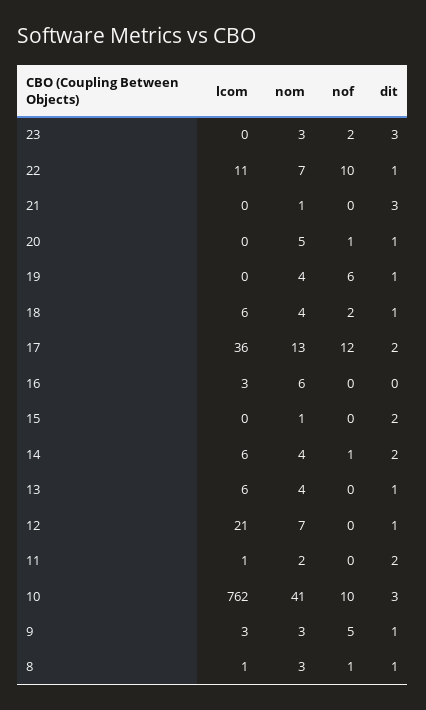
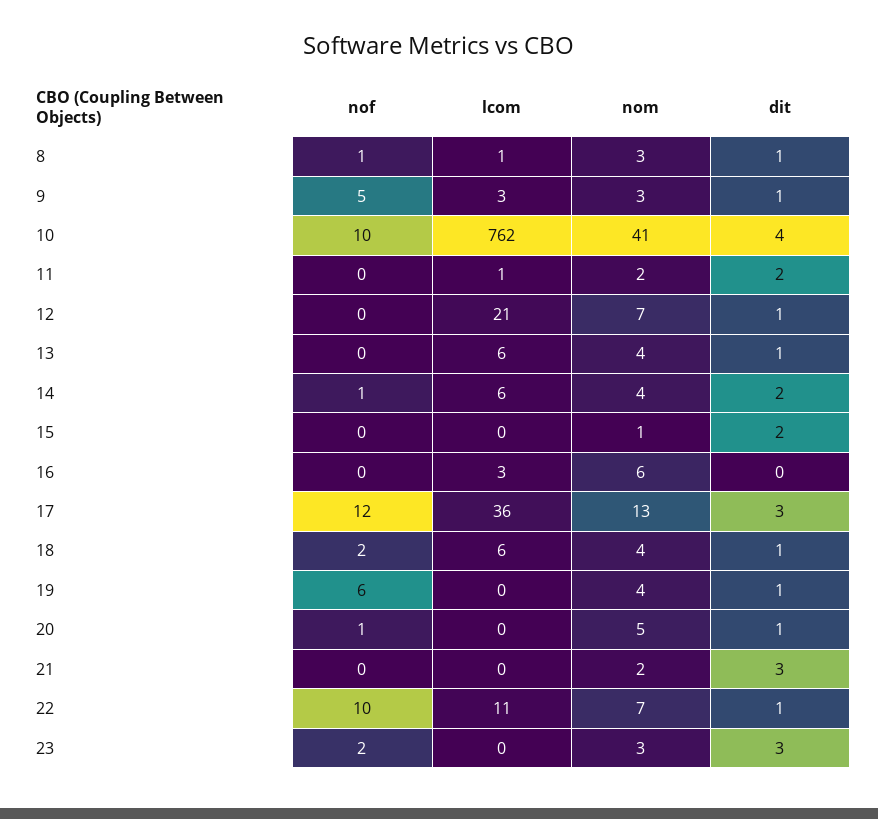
nom, 21: 1 -> 2
dit, 17: 2 -> 3
dit, 10: 3 -> 4

